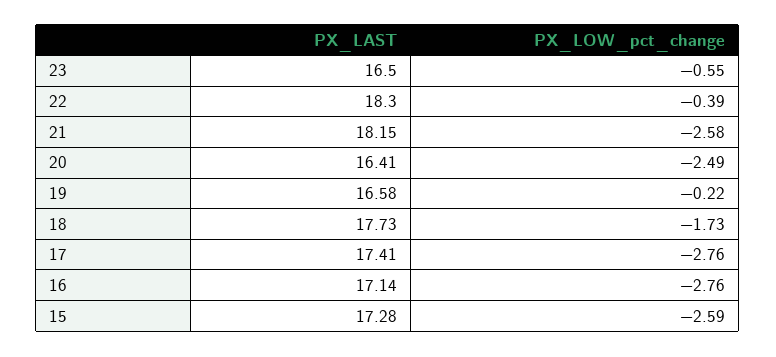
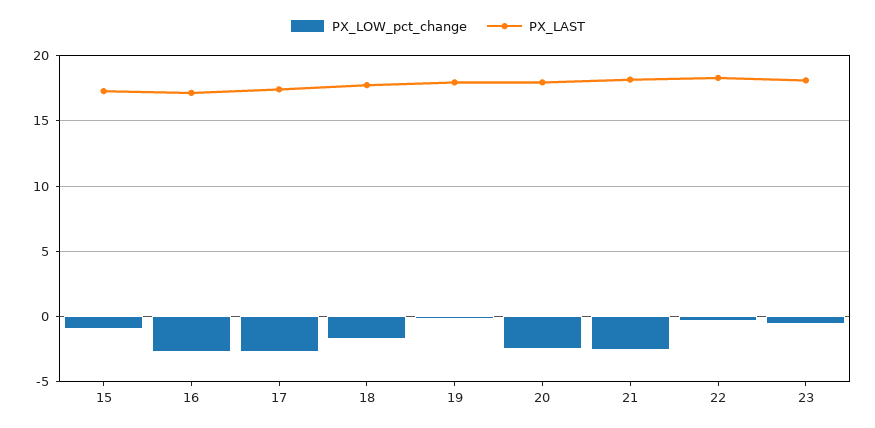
PX_LAST, 23: 16.5 -> 18
PX_LAST, 20: 16.41 -> 18
PX_LAST, 19: 16.58 -> 18
PX_LOW_pct_change, 15: -2.59 -> -1

